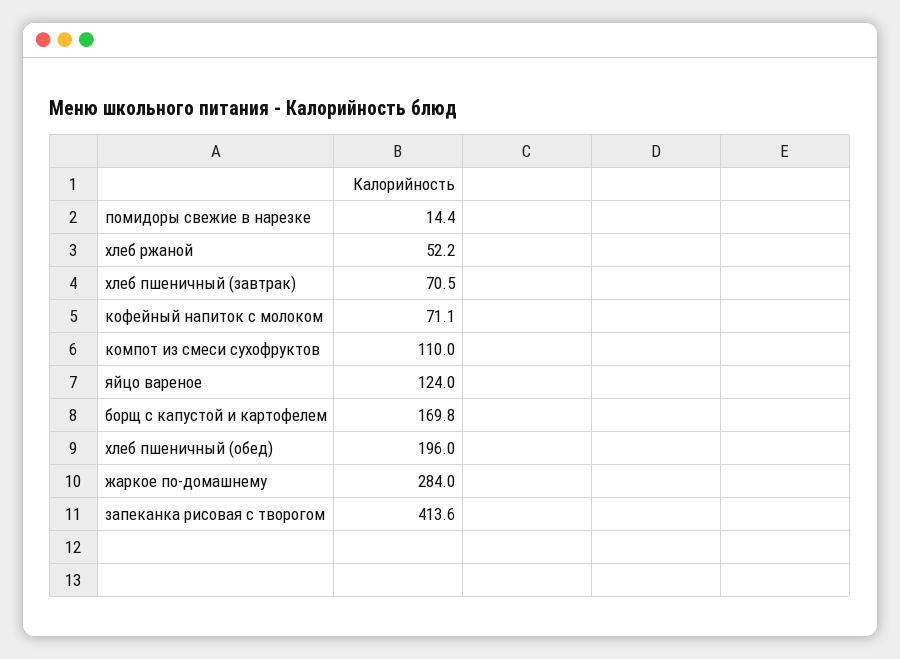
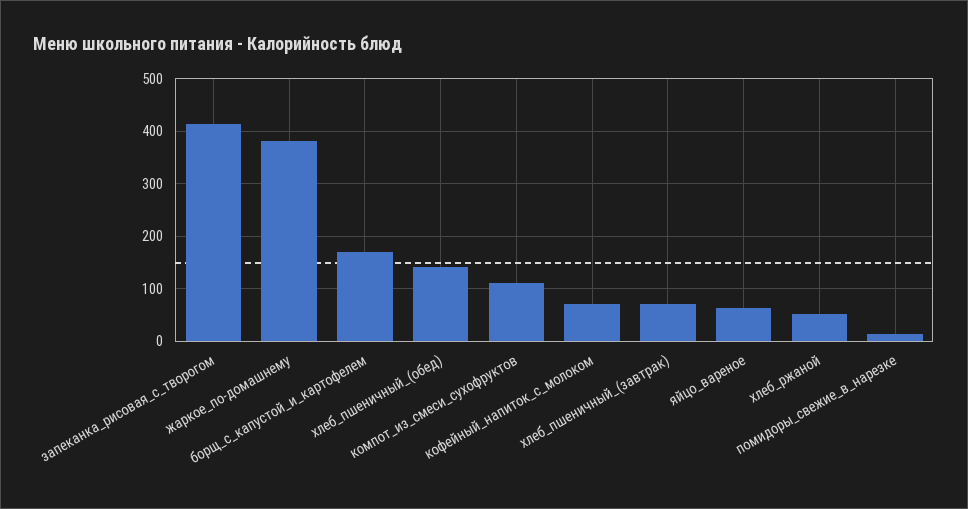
яйцо вареное: 124 -> 60
хлеб пшеничный (обед): 196 -> 140
жаркое по-домашнему: 284 -> 380

